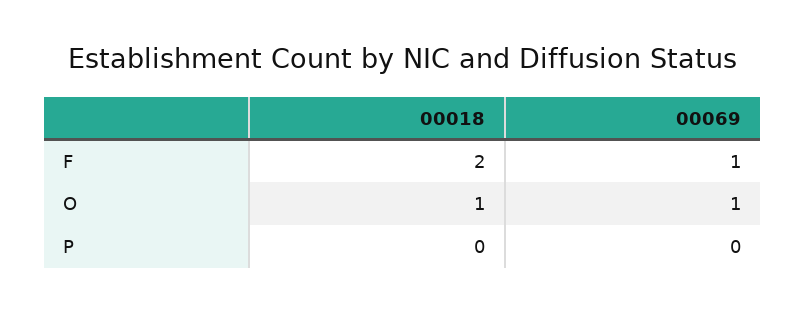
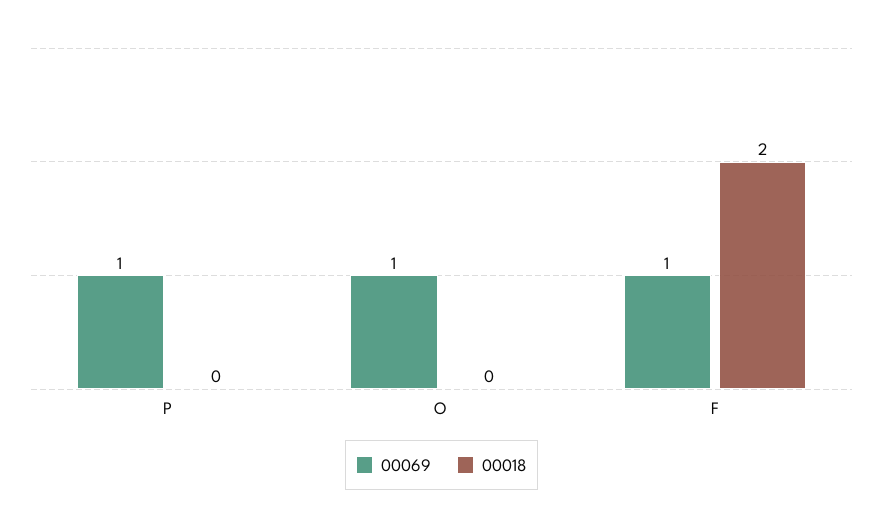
00018, O: 1 -> 0
00069, P: 0 -> 1

